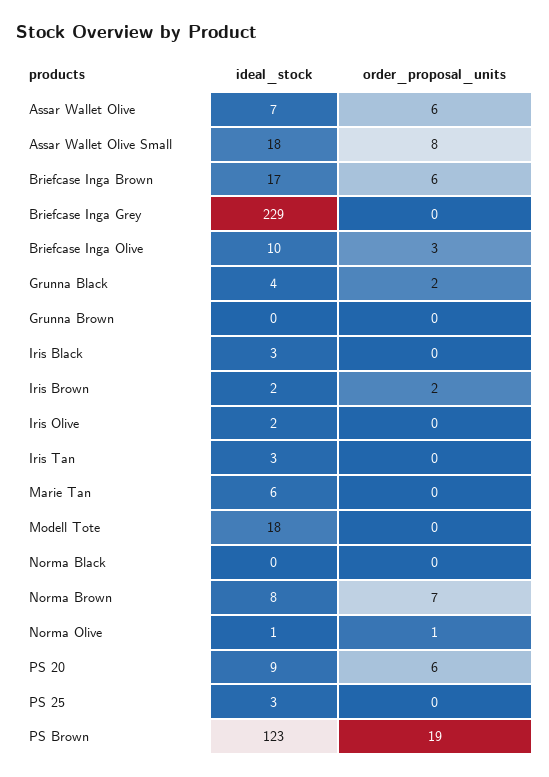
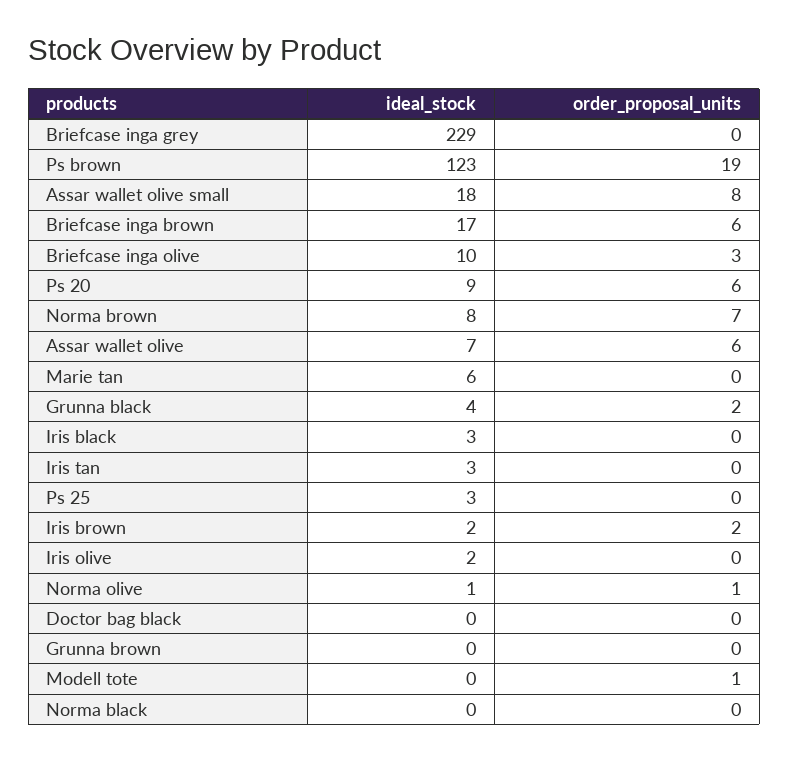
ideal_stock, Modell Tote: 18 -> 0
order_proposal_units, Modell Tote: 0 -> 1
ideal_stock, Doctor bag black: none -> 0
order_proposal_units, Doctor bag black: none -> 0

